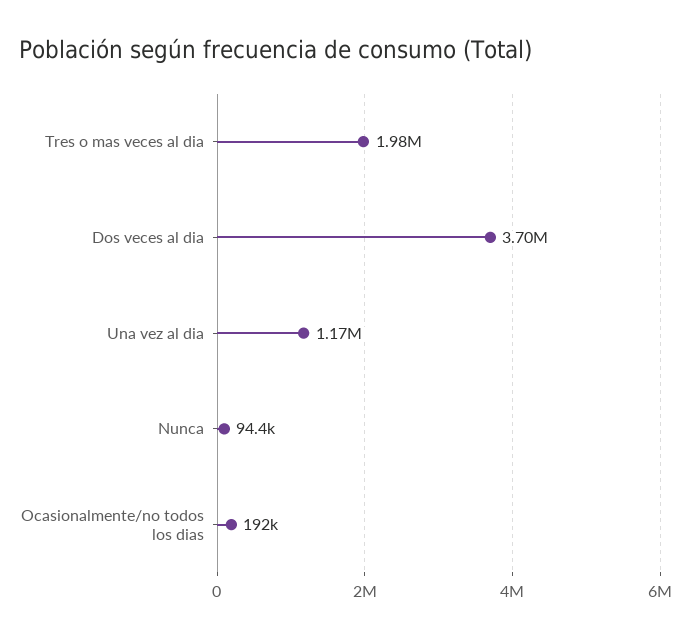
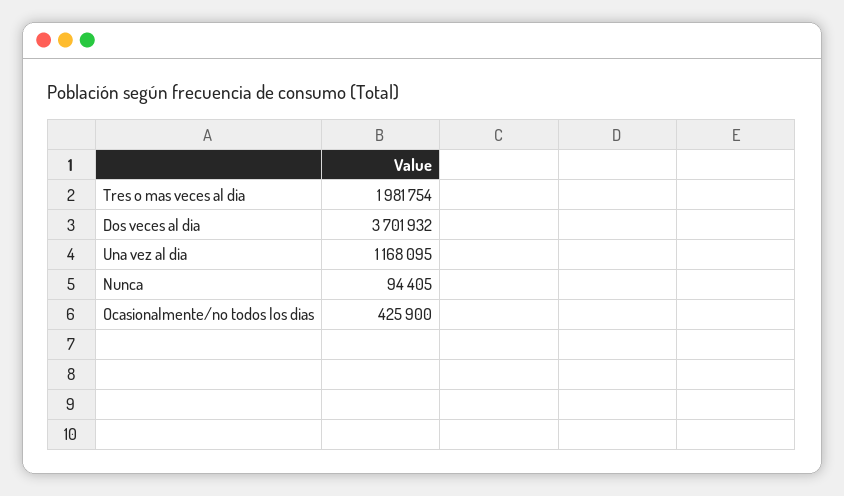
Ocasionalmente/no todos los dias: 192000 -> 425900

